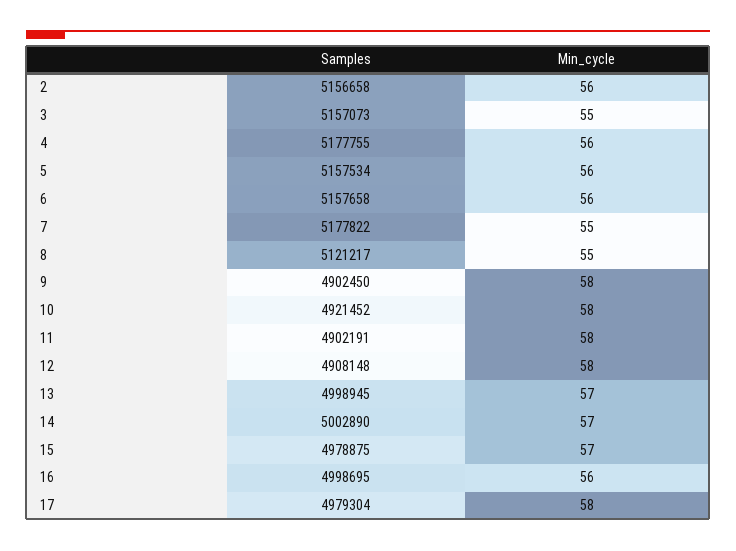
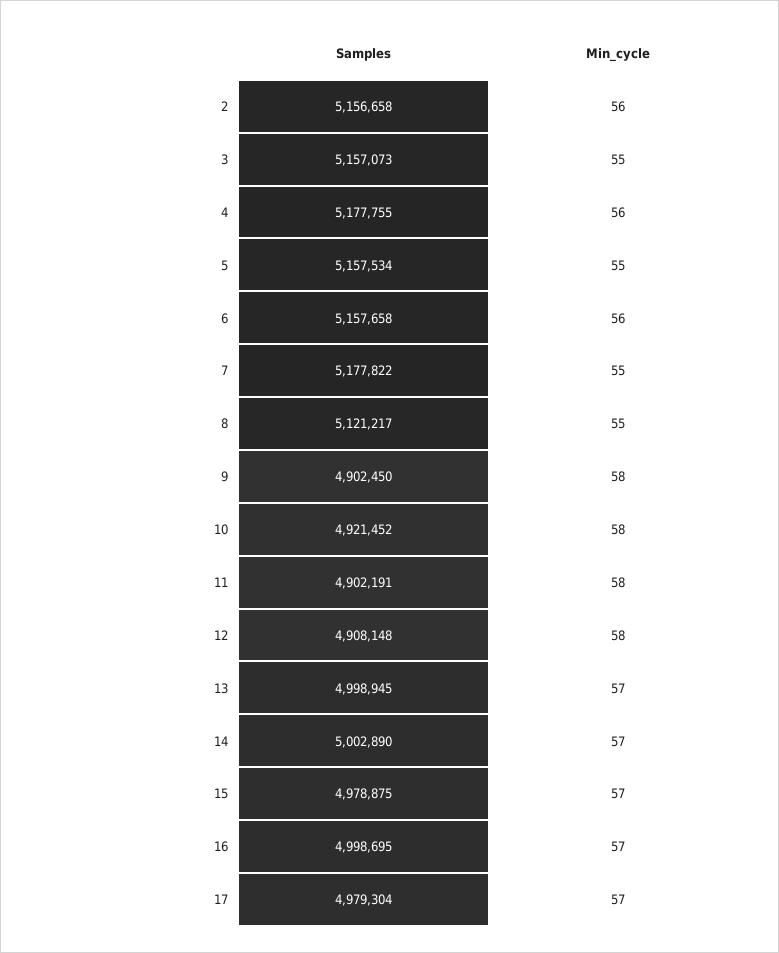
Min_cycle, 5: 56 -> 55
Min_cycle, 16: 56 -> 57
Min_cycle, 17: 58 -> 57

